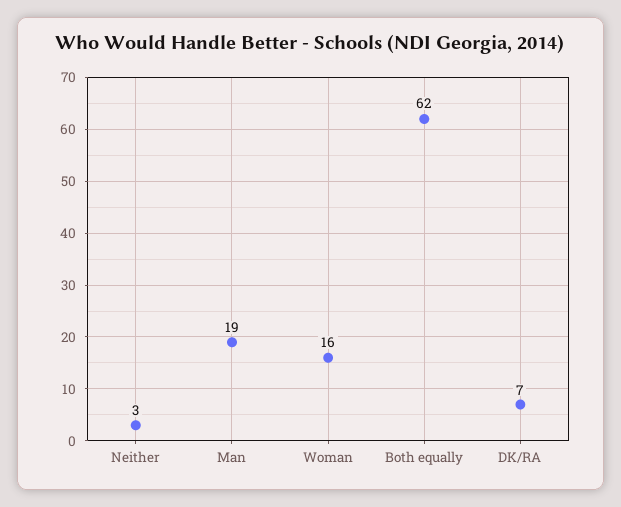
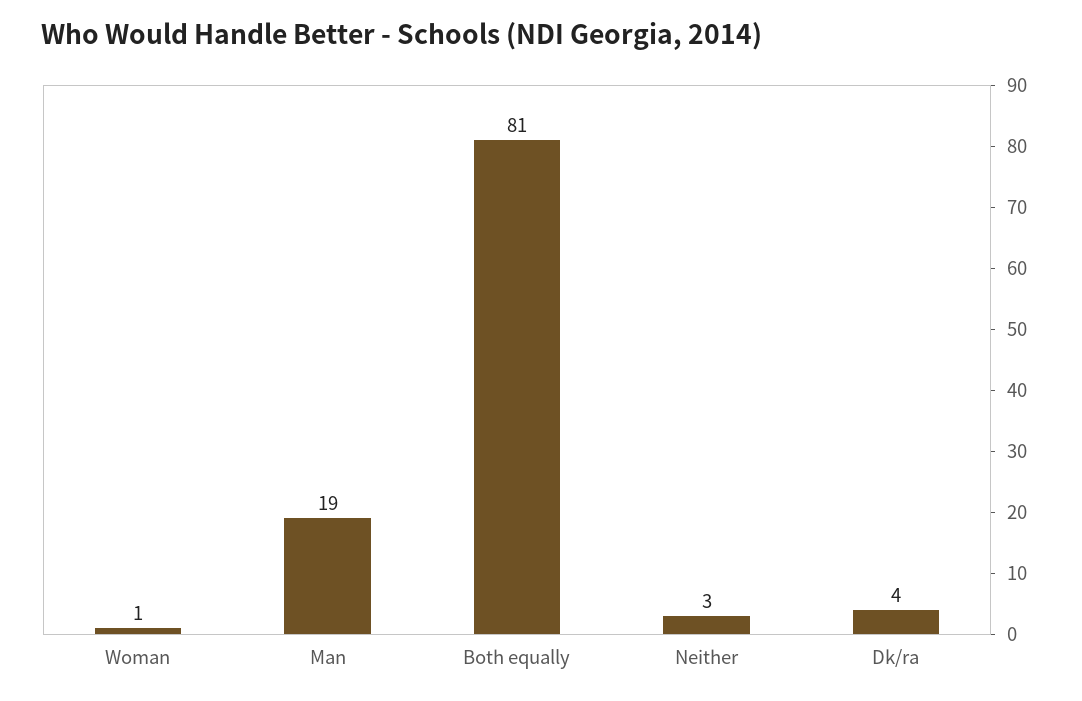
Woman: 16 -> 1
Both equally: 62 -> 81
DK/RA: 7 -> 4

